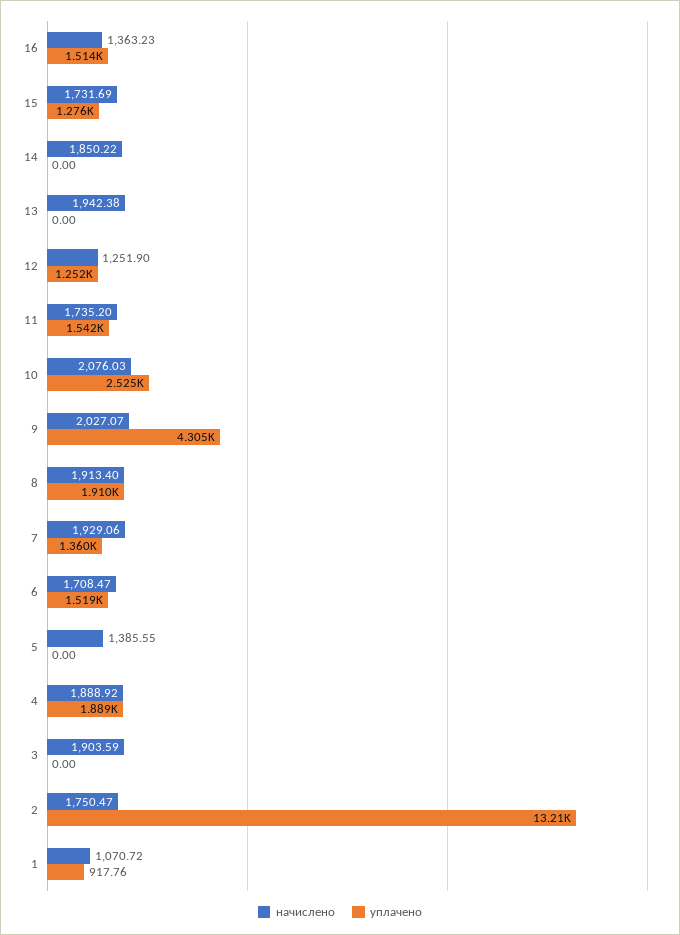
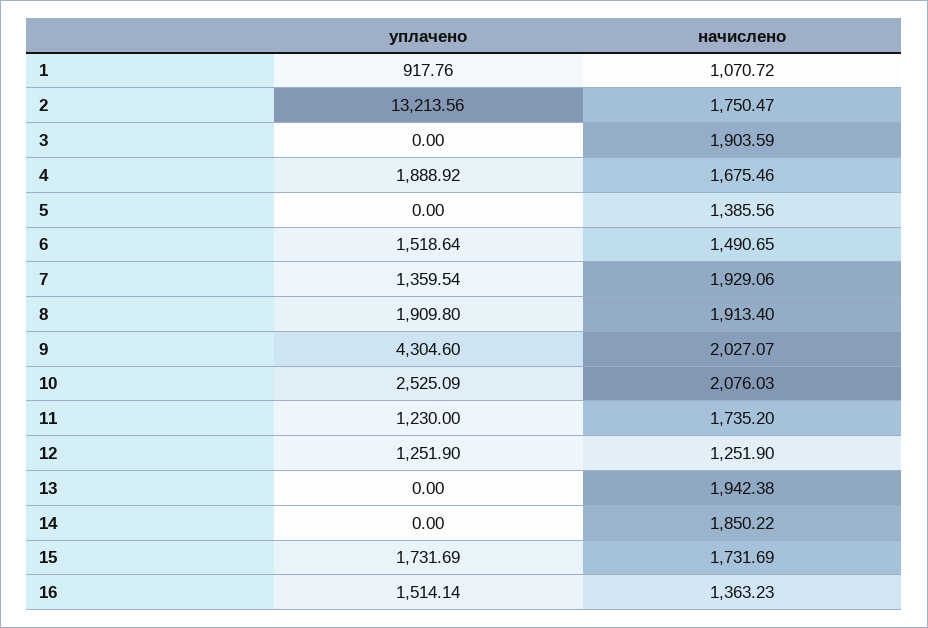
уплачено, 15: 1276 -> 1731.69
уплачено, 11: 1542 -> 1230
начислено, 6: 1708.47 -> 1490.65
начислено, 5: 1385.55 -> 1385.56
начислено, 4: 1888.92 -> 1675.46

